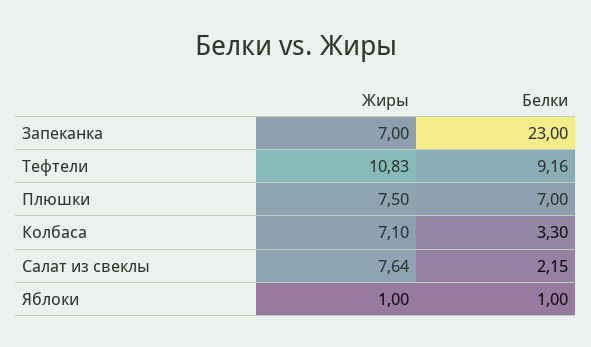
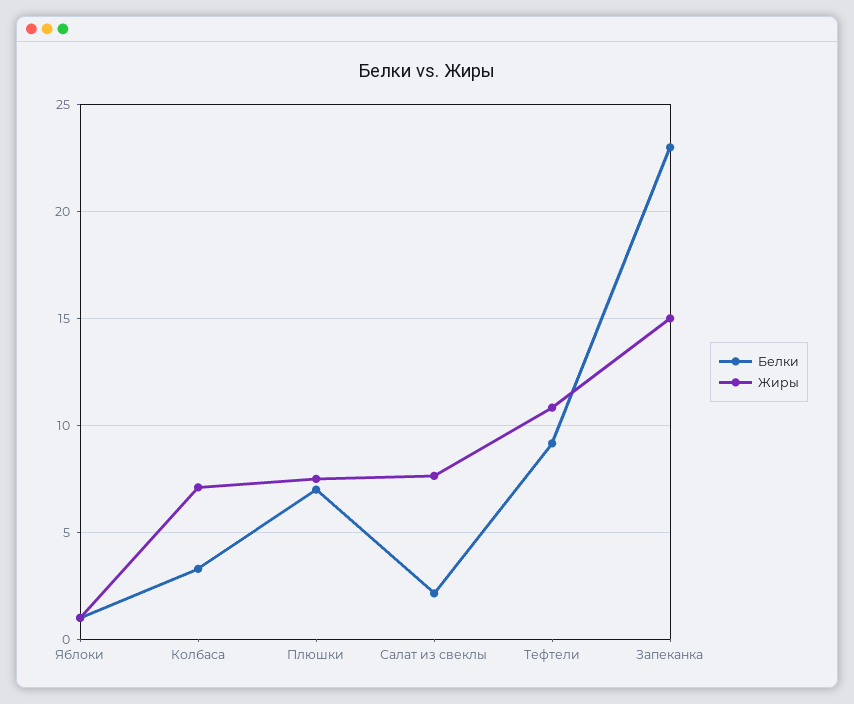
Жиры, Запеканка: 7 -> 15

